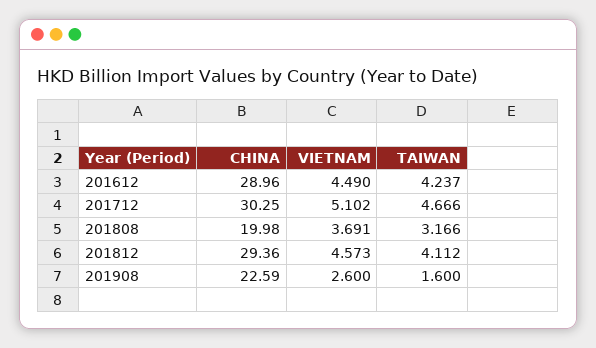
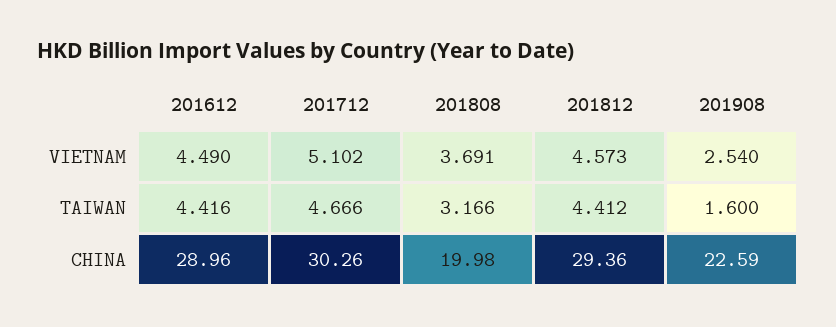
TAIWAN, 201612: 4.237 -> 4.416
CHINA, 201712: 30.25 -> 30.26
TAIWAN, 201812: 4.112 -> 4.412
VIETNAM, 201908: 2.6 -> 2.54

